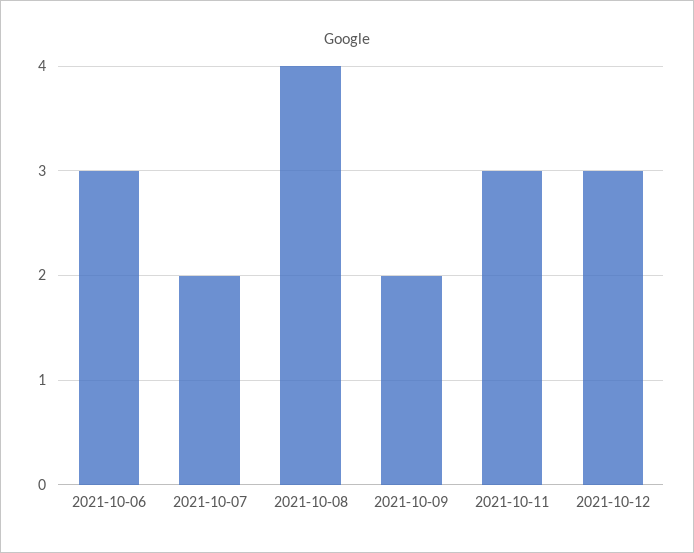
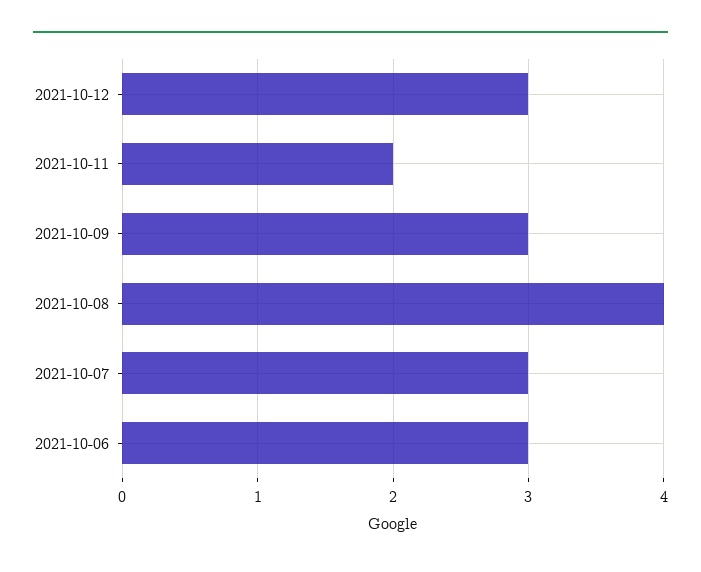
2021-10-07: 2 -> 3
2021-10-09: 2 -> 3
2021-10-11: 3 -> 2

